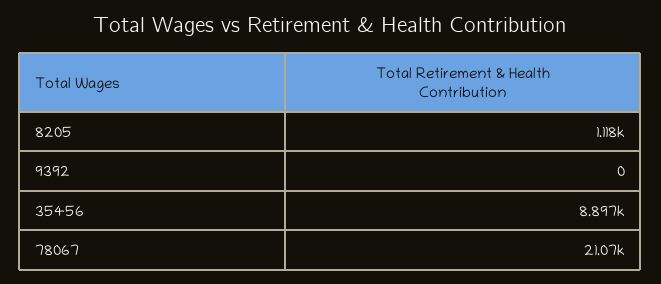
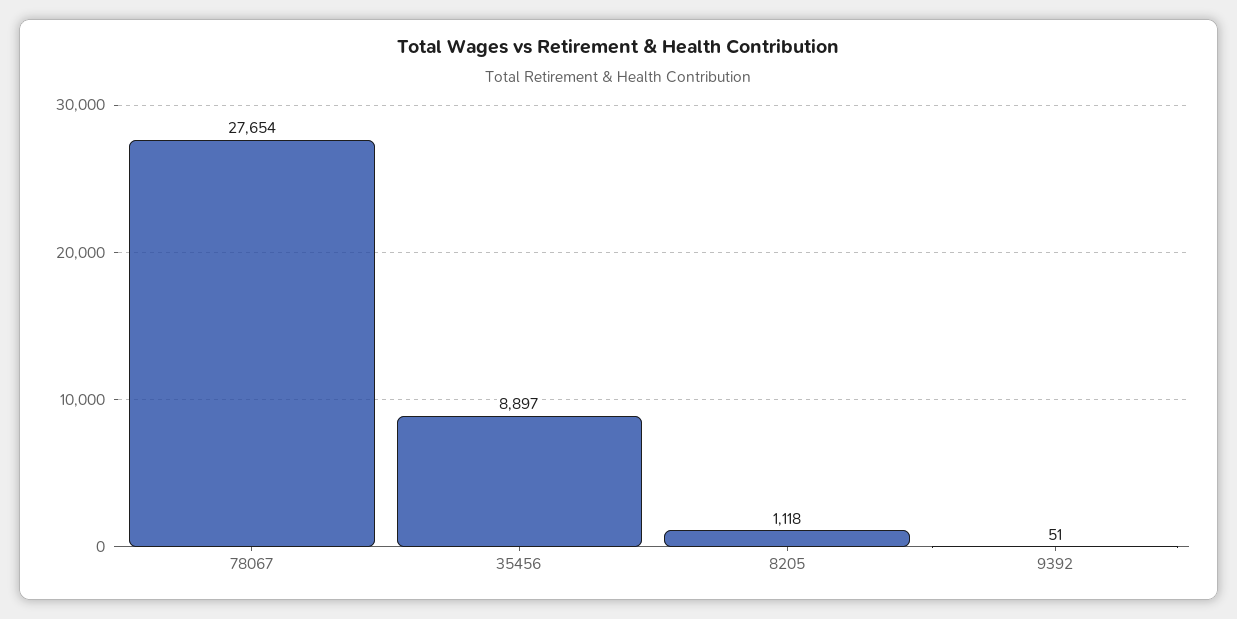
9392: 0 -> 51
78067: 21070 -> 27654

